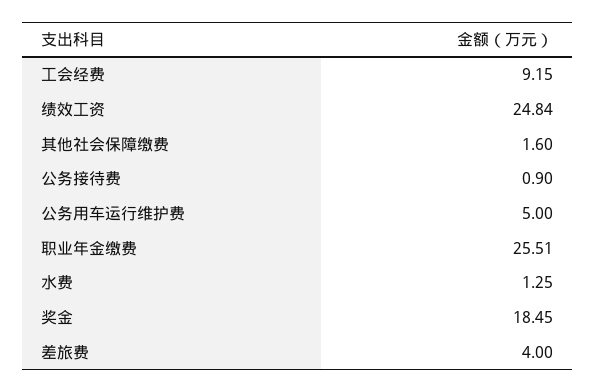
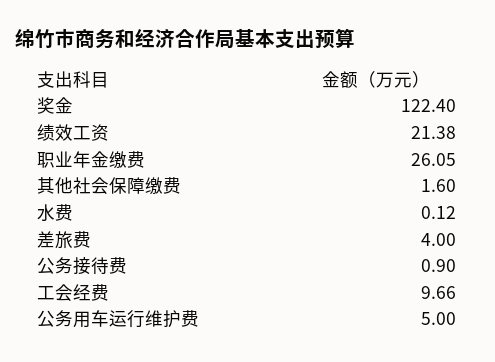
工会经费: 9.15 -> 9.66
绩效工资: 24.84 -> 21.38
职业年金缴费: 25.51 -> 26.05
水费: 1.25 -> 0.12
奖金: 18.45 -> 122.4

